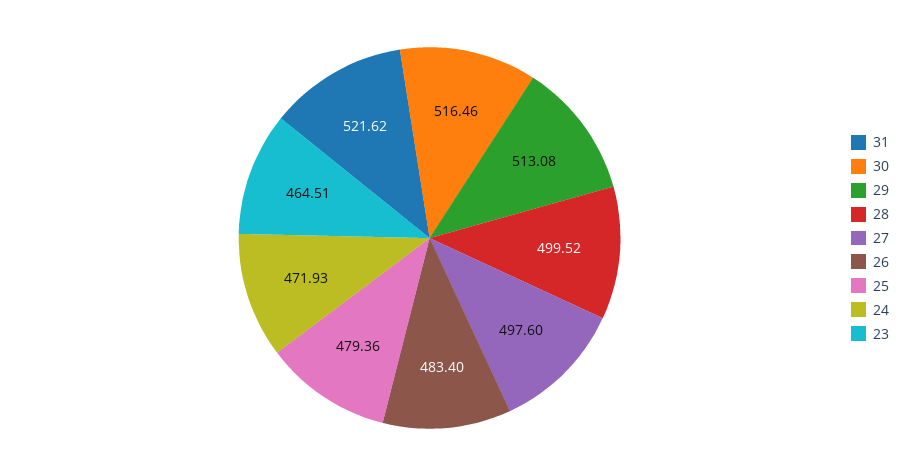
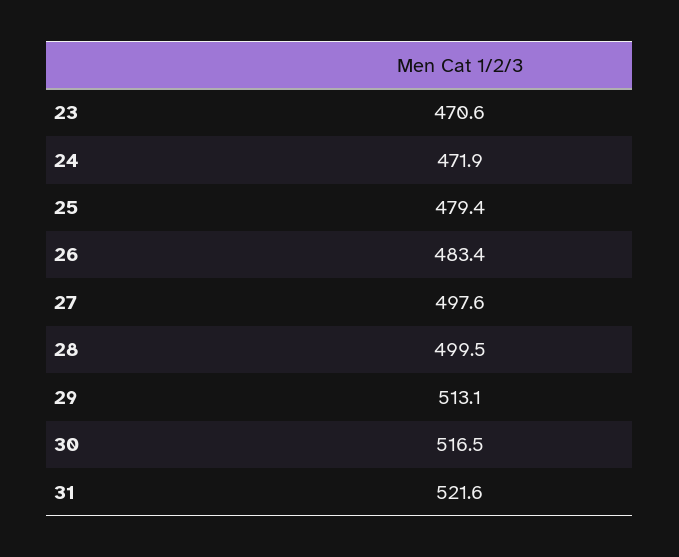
23: 464.51 -> 470.6

